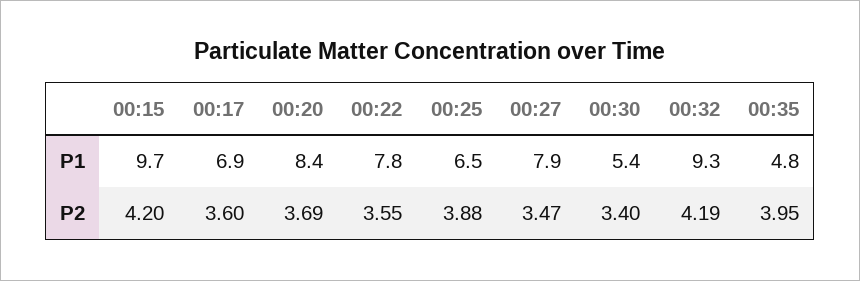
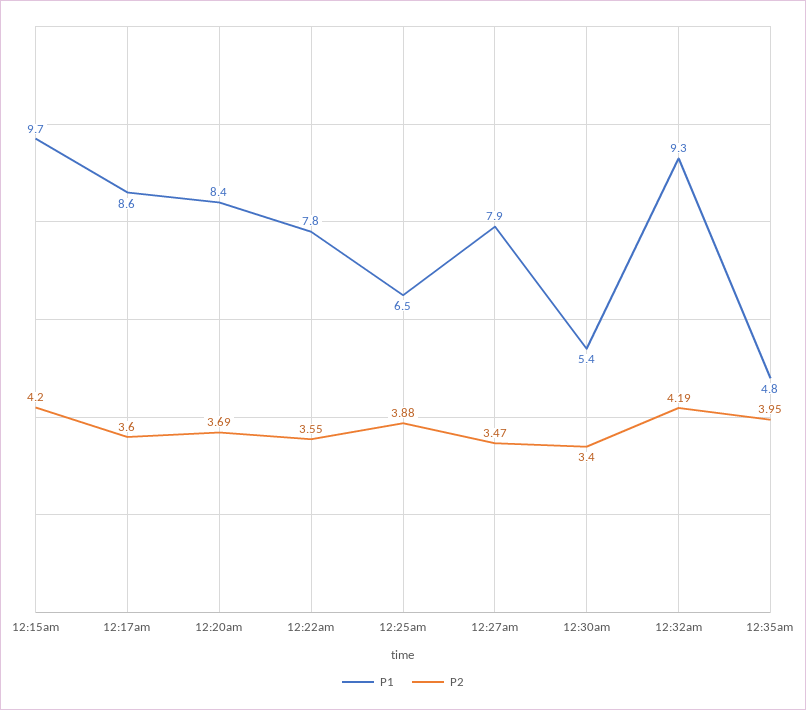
P1, 00:17: 6.9 -> 8.6

